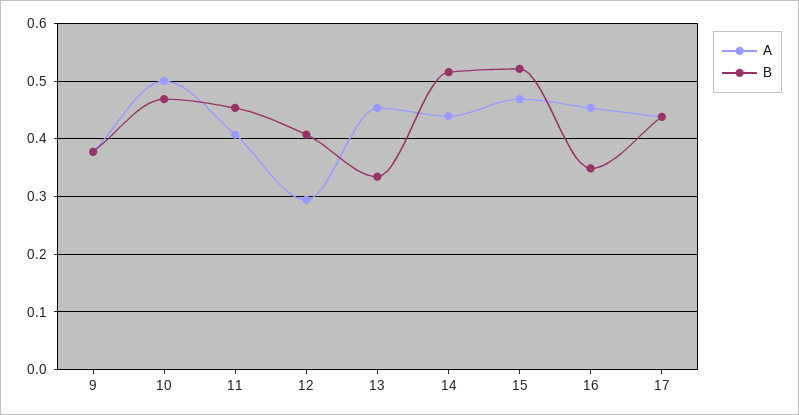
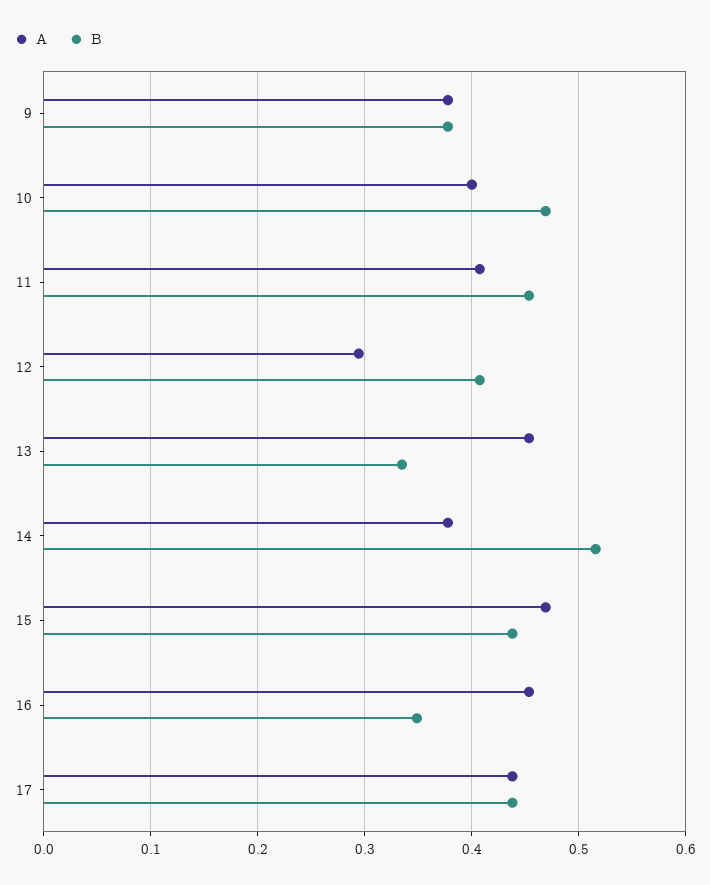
A, 10: 0.5 -> 0.4
A, 14: 0.44 -> 0.38
B, 15: 0.52 -> 0.44

